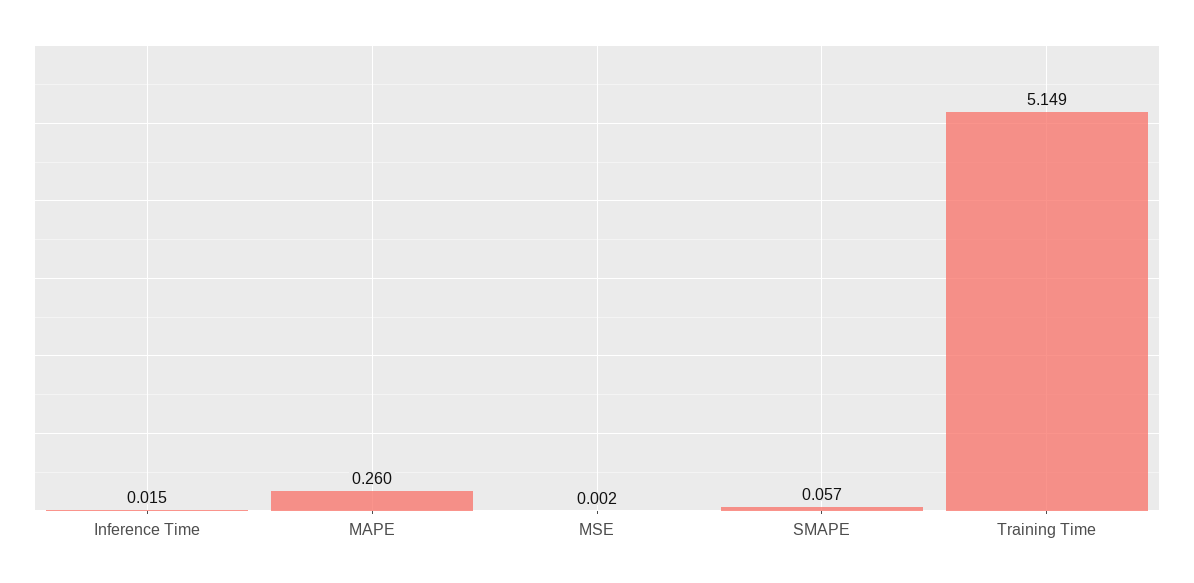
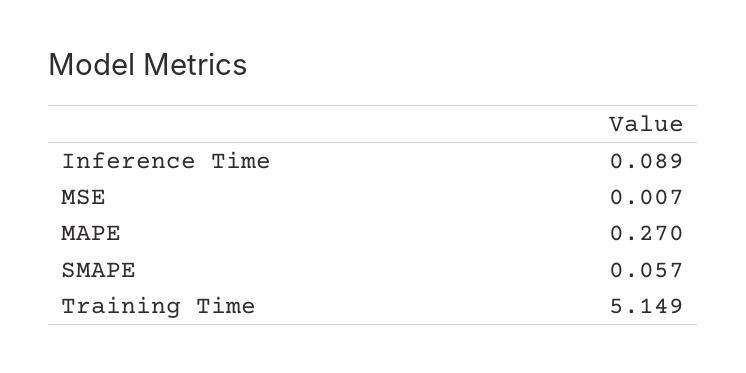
Inference Time: 0.015 -> 0.089
MAPE: 0.26 -> 0.27
MSE: 0.002 -> 0.007

